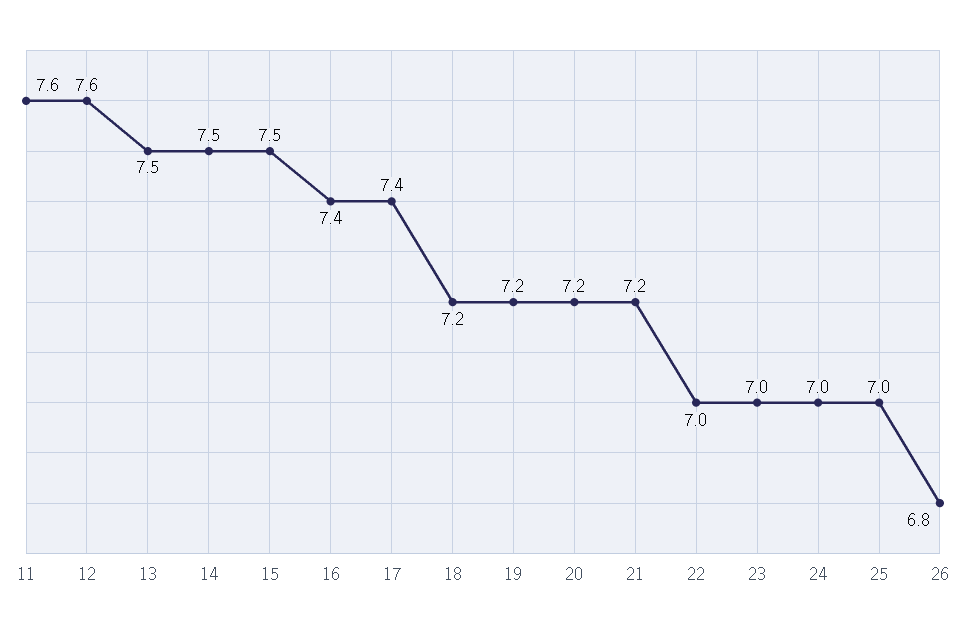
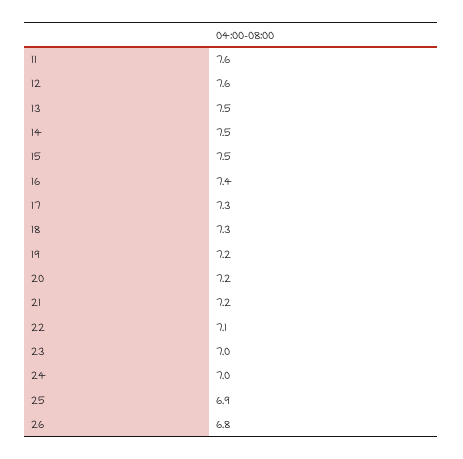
17: 7.4 -> 7.3
18: 7.2 -> 7.3
22: 7 -> 7.1
25: 7 -> 6.9

